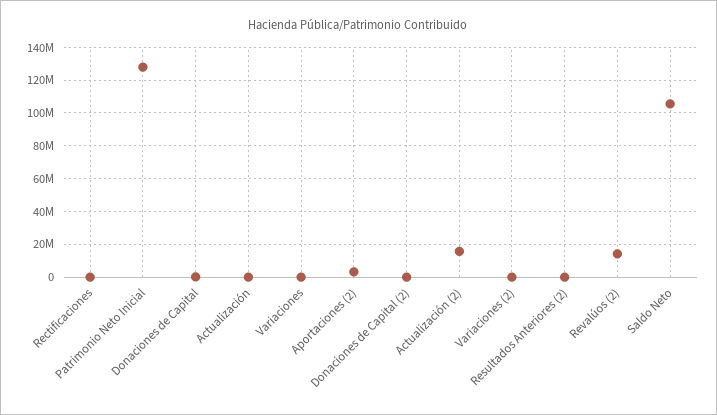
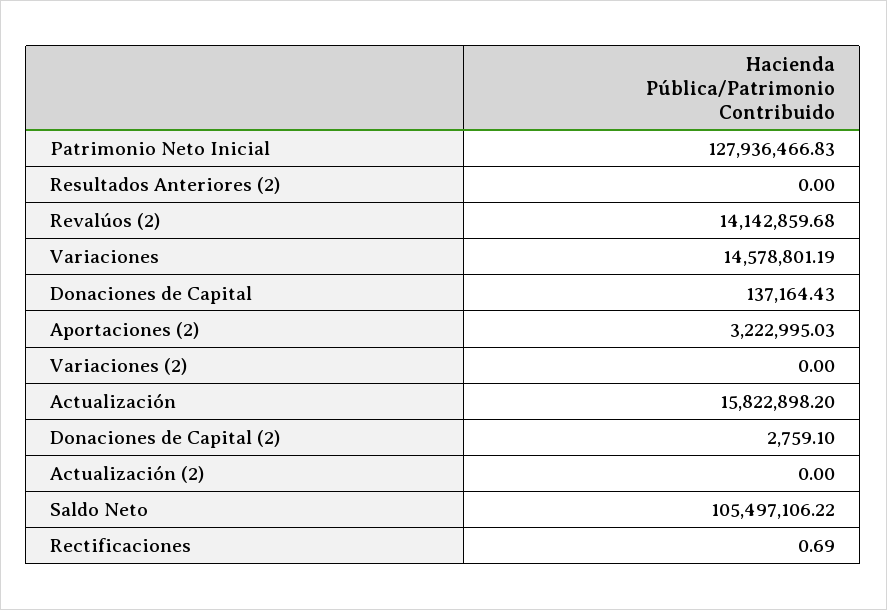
Actualización: 0 -> 15822898.2
Variaciones: 0 -> 14578801.19
Actualización (2): 15000000 -> 0

